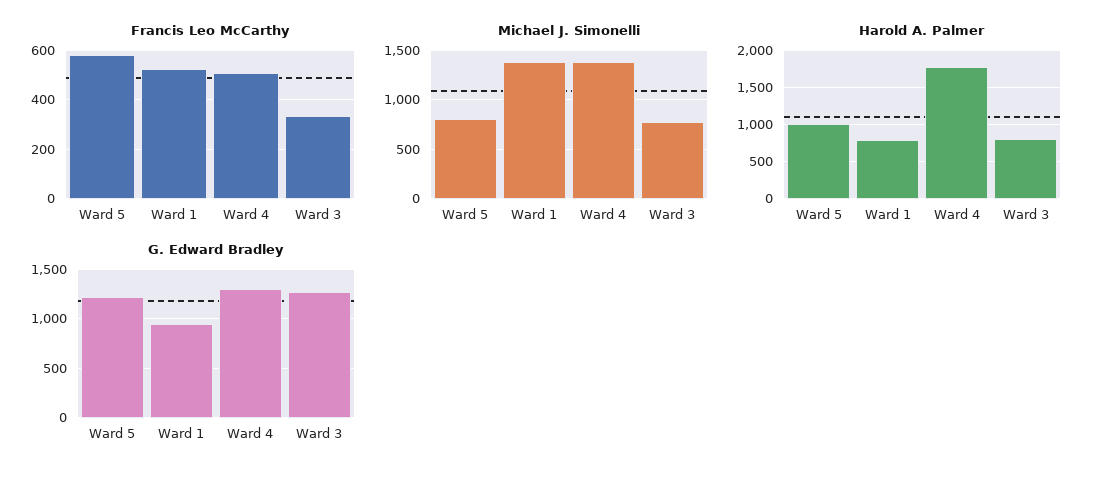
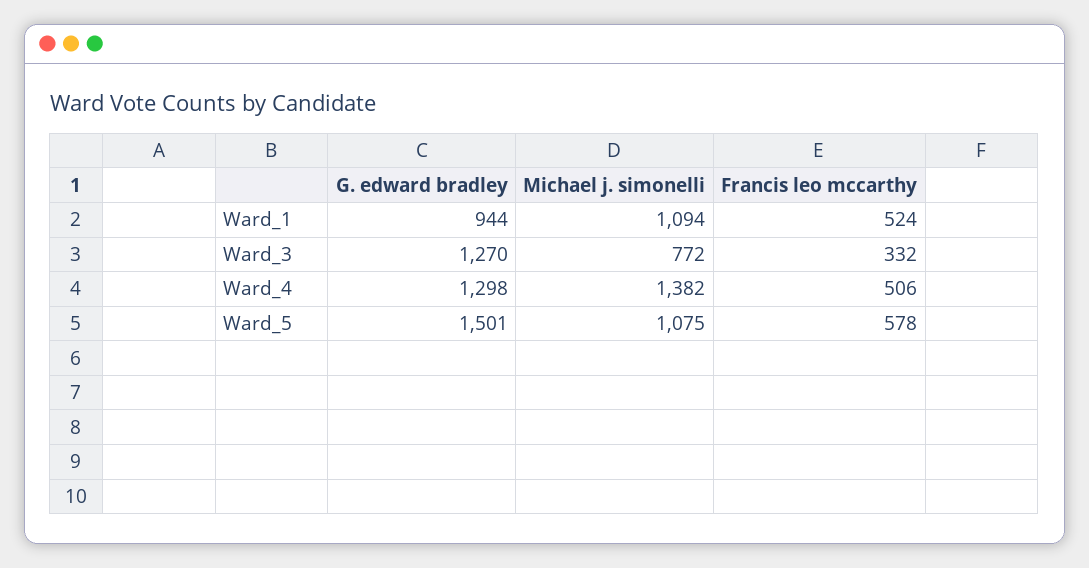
Michael J. Simonelli, Ward 5: 800 -> 1075
Michael J. Simonelli, Ward 1: 1400 -> 1094
Harold A. Palmer, Ward 5: 1000 -> none
Harold A. Palmer, Ward 1: 800 -> none
Harold A. Palmer, Ward 4: 1800 -> none
Harold A. Palmer, Ward 3: 800 -> none
G. Edward Bradley, Ward 5: 1200 -> 1501

